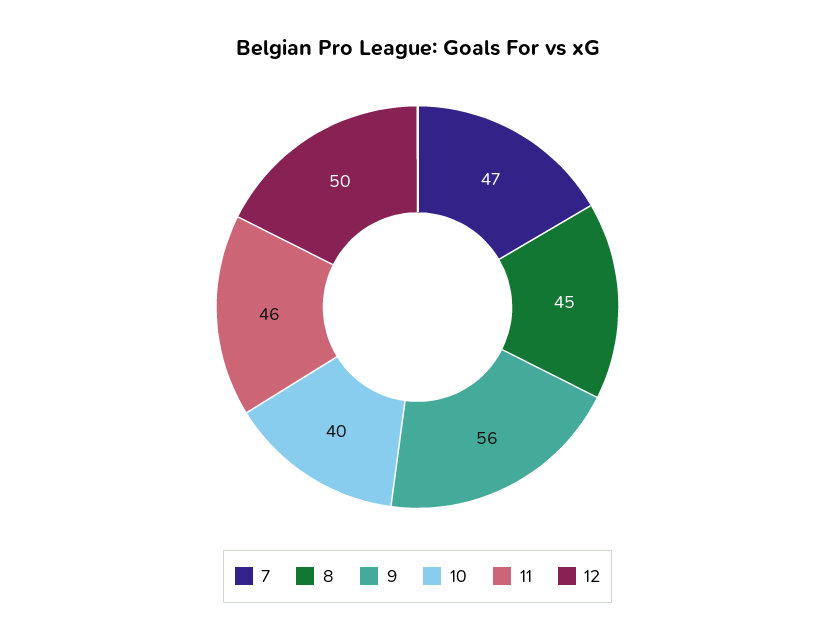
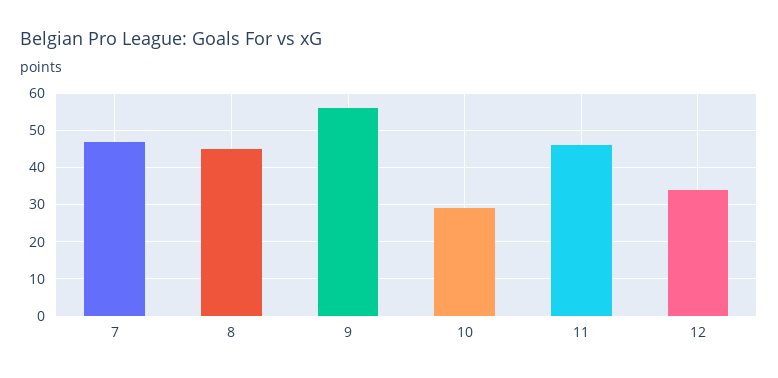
10: 40 -> 30
12: 50 -> 35

